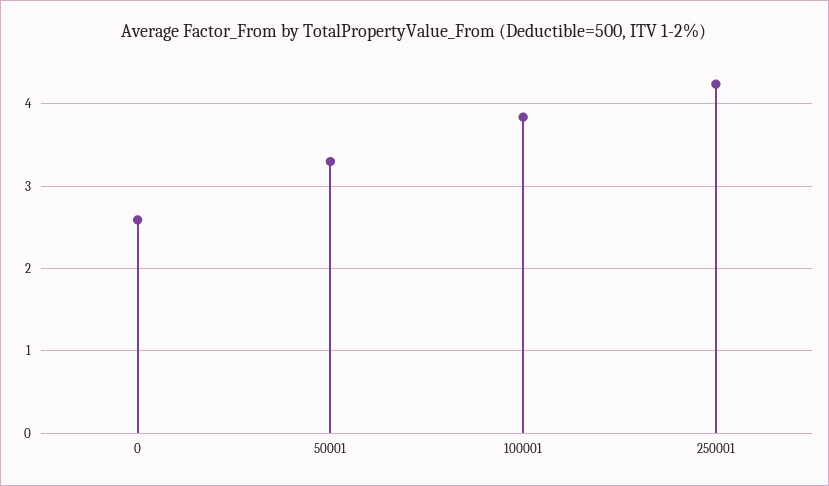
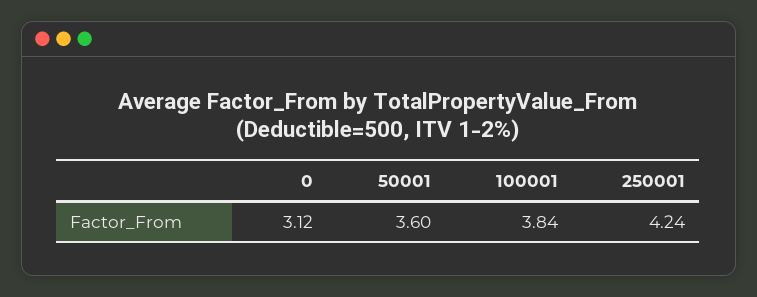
0: 2.6 -> 3.12
50001: 3.3 -> 3.6

